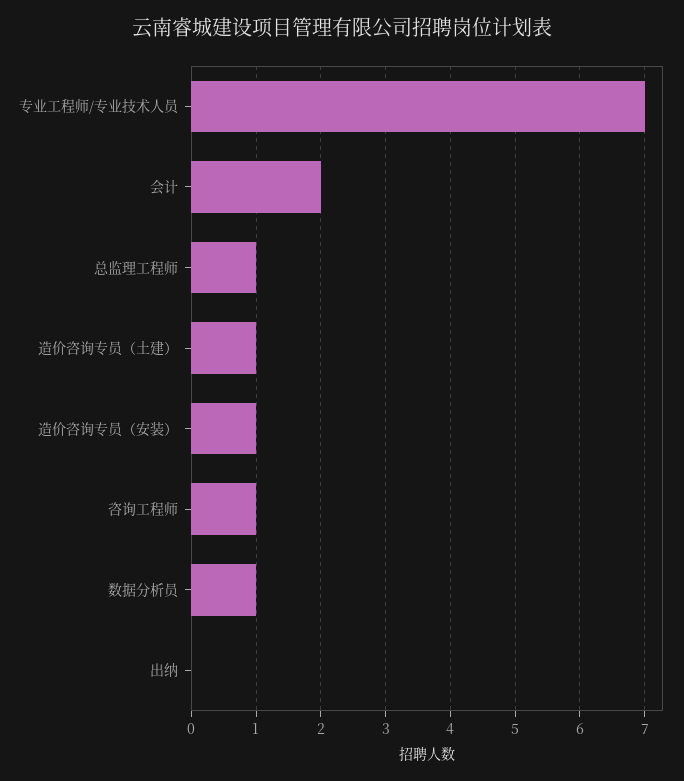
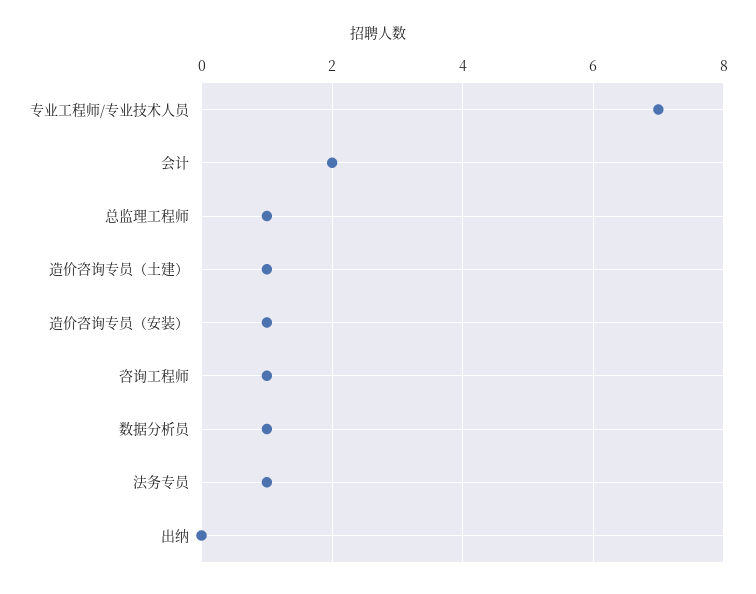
法务专员: none -> 1

